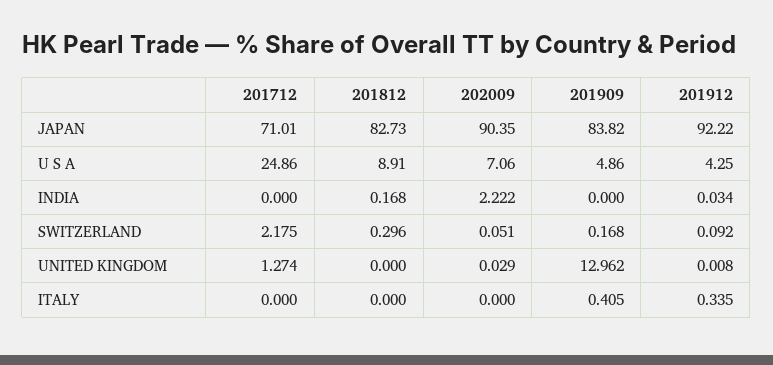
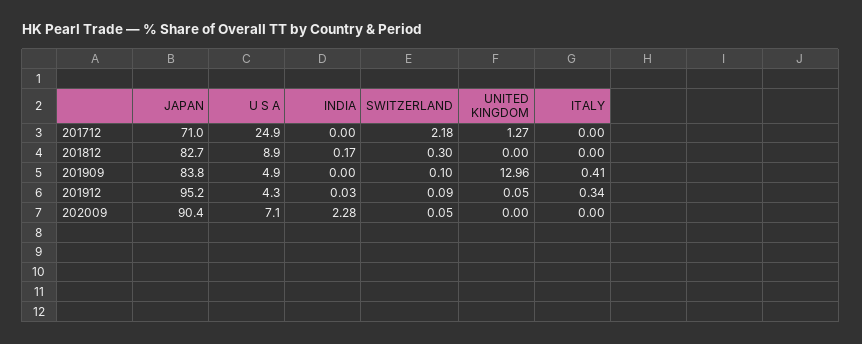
201912, JAPAN: 92.22 -> 95.2
202009, INDIA: 2.222 -> 2.28
201909, SWITZERLAND: 0.168 -> 0.1
202009, UNITED KINGDOM: 0.029 -> 0
201912, UNITED KINGDOM: 0.008 -> 0.05

